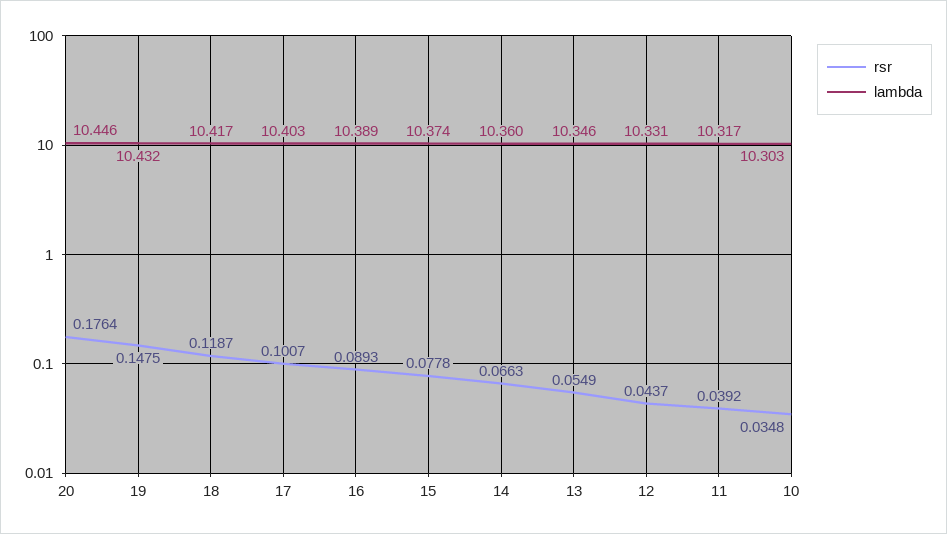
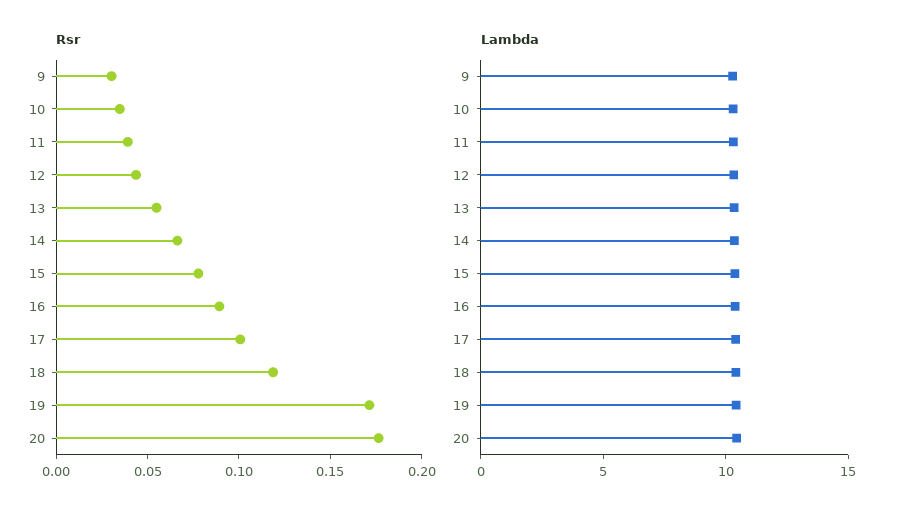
rsr, 19: 0.1475 -> 0.17
rsr, 9: none -> 0.03
lambda, 9: none -> 10

